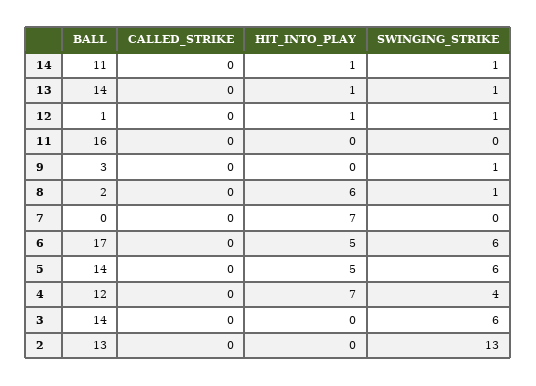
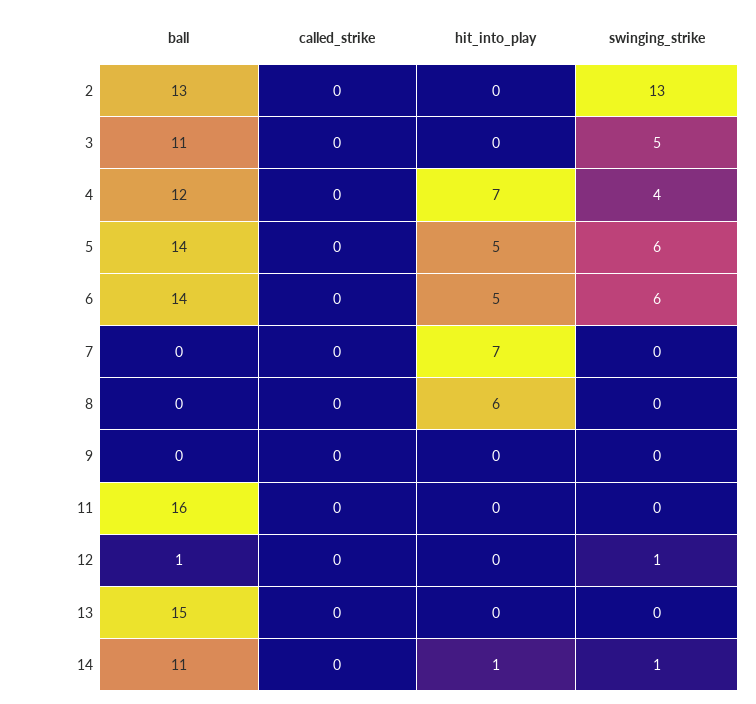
BALL, 13: 14 -> 15
HIT_INTO_PLAY, 13: 1 -> 0
SWINGING_STRIKE, 13: 1 -> 0
HIT_INTO_PLAY, 12: 1 -> 0
BALL, 9: 3 -> 0
SWINGING_STRIKE, 9: 1 -> 0
BALL, 8: 2 -> 0
SWINGING_STRIKE, 8: 1 -> 0
BALL, 6: 17 -> 14
BALL, 3: 14 -> 11
SWINGING_STRIKE, 3: 6 -> 5

